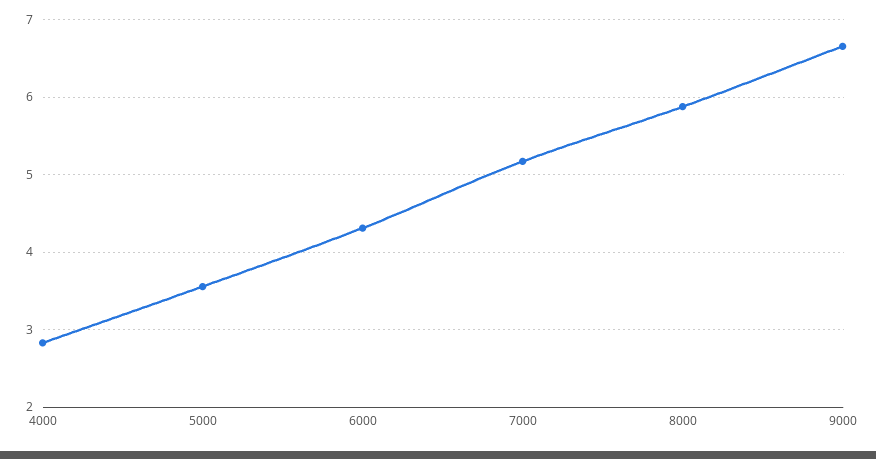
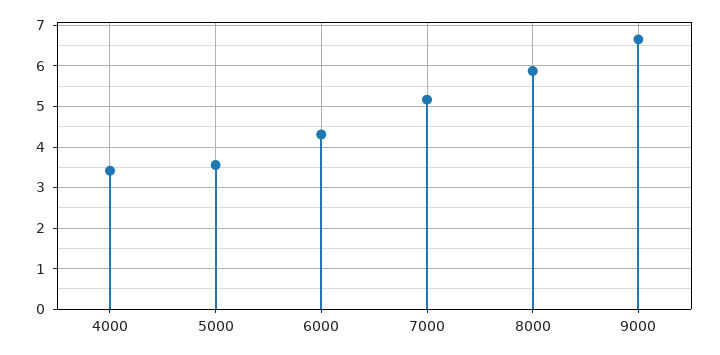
4000: 2.8 -> 3.4

